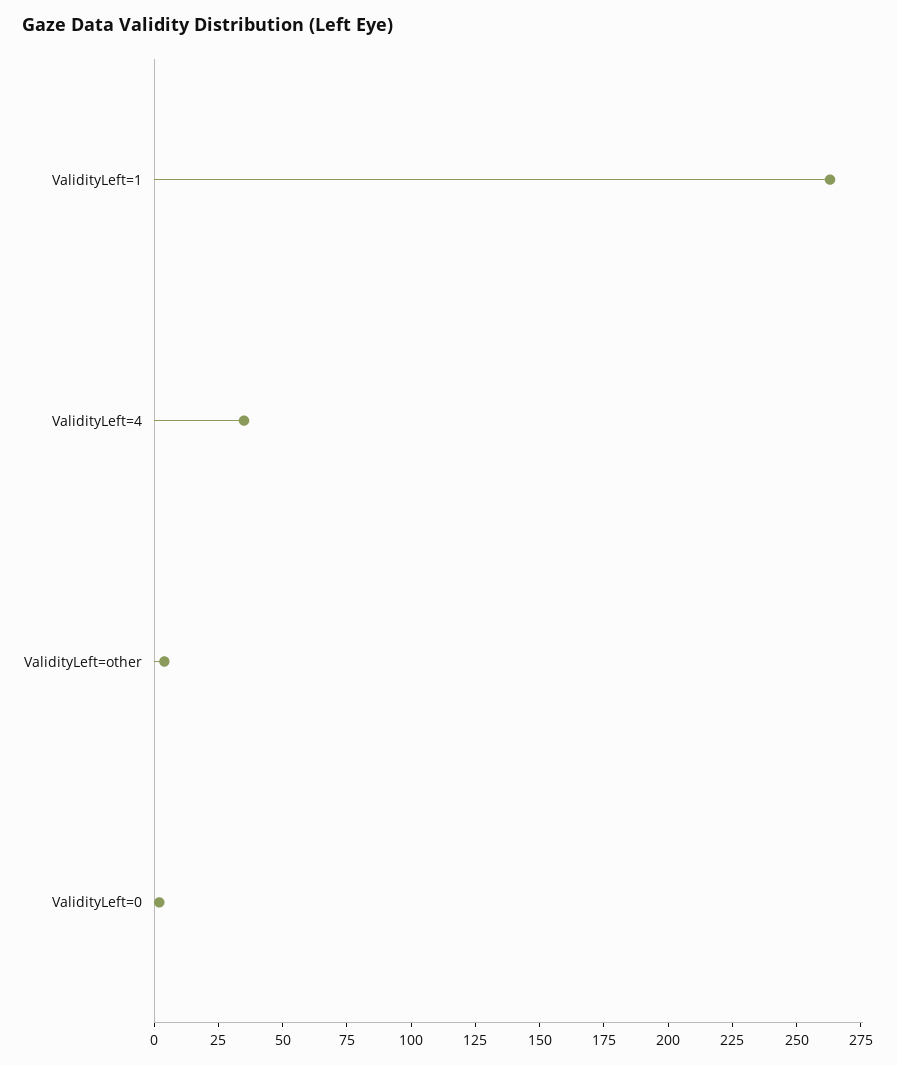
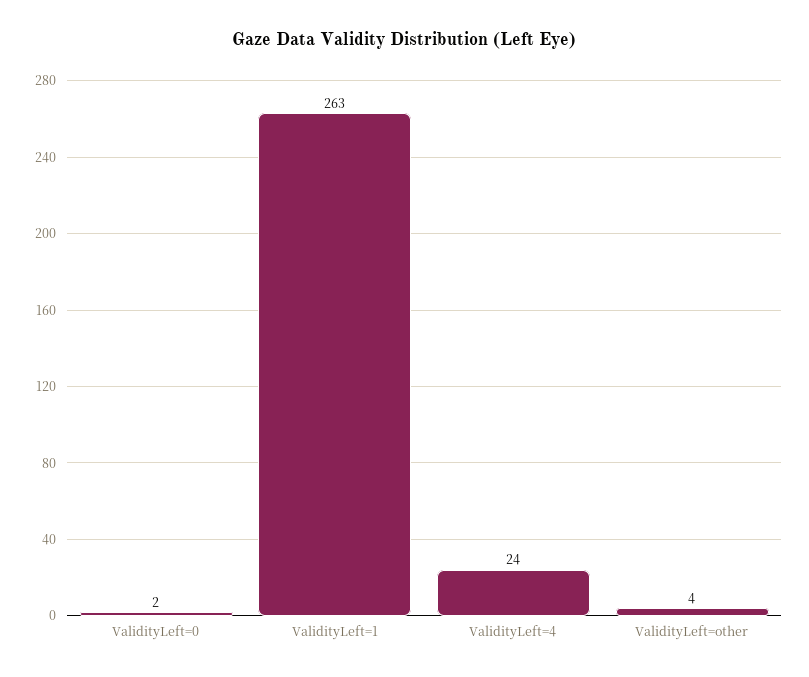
ValidityLeft=4: 35 -> 24

